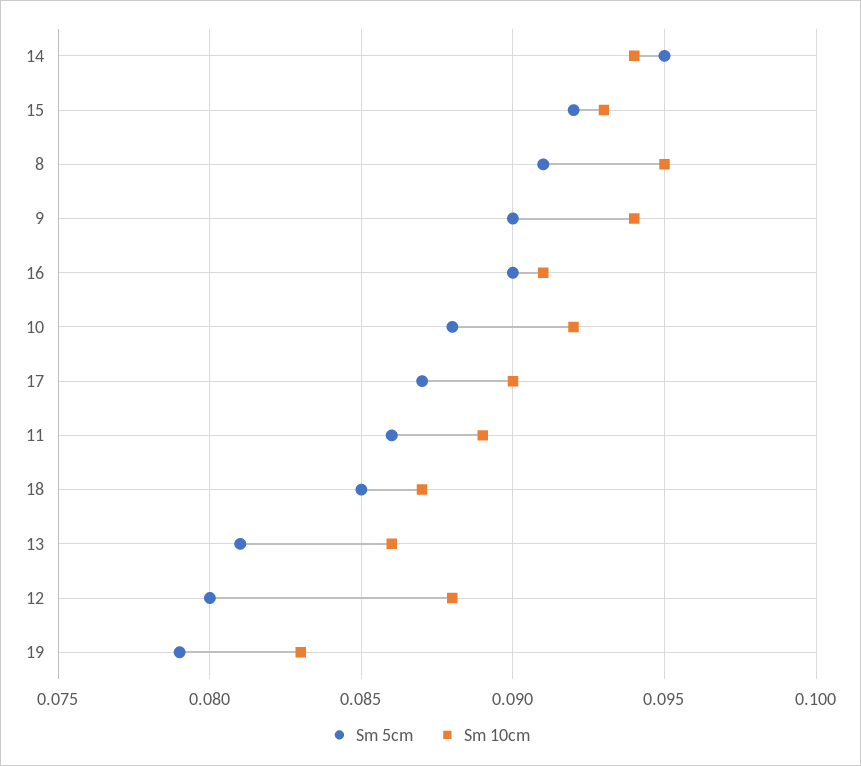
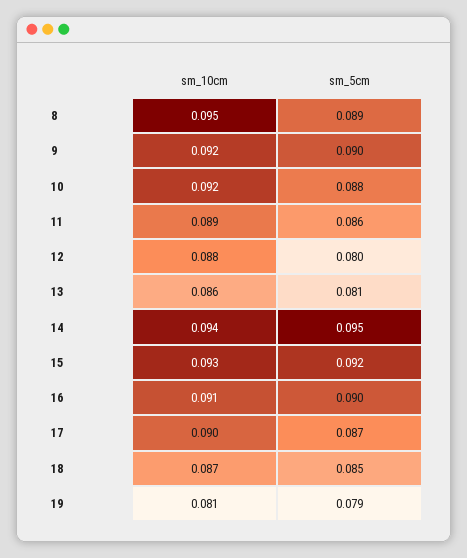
Sm 5cm, 8: 0.091 -> 0.089
Sm 10cm, 9: 0.094 -> 0.092
Sm 10cm, 19: 0.083 -> 0.081

